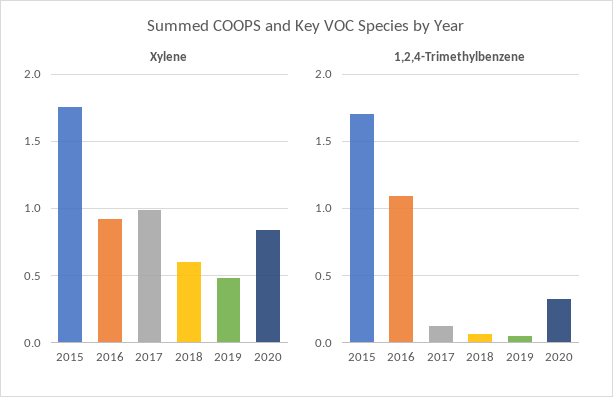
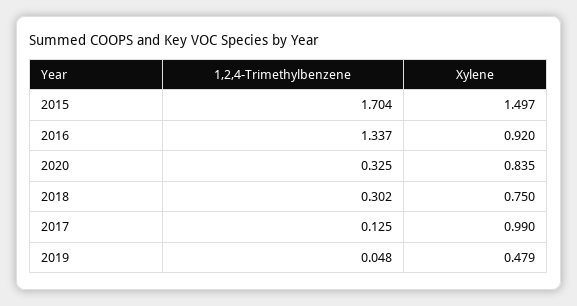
Xylene, 2015: 1.75 -> 1.497
Xylene, 2018: 0.6 -> 0.75
1,2,4-Trimethylbenzene, 2016: 1.1 -> 1.337
1,2,4-Trimethylbenzene, 2018: 0.05 -> 0.302

